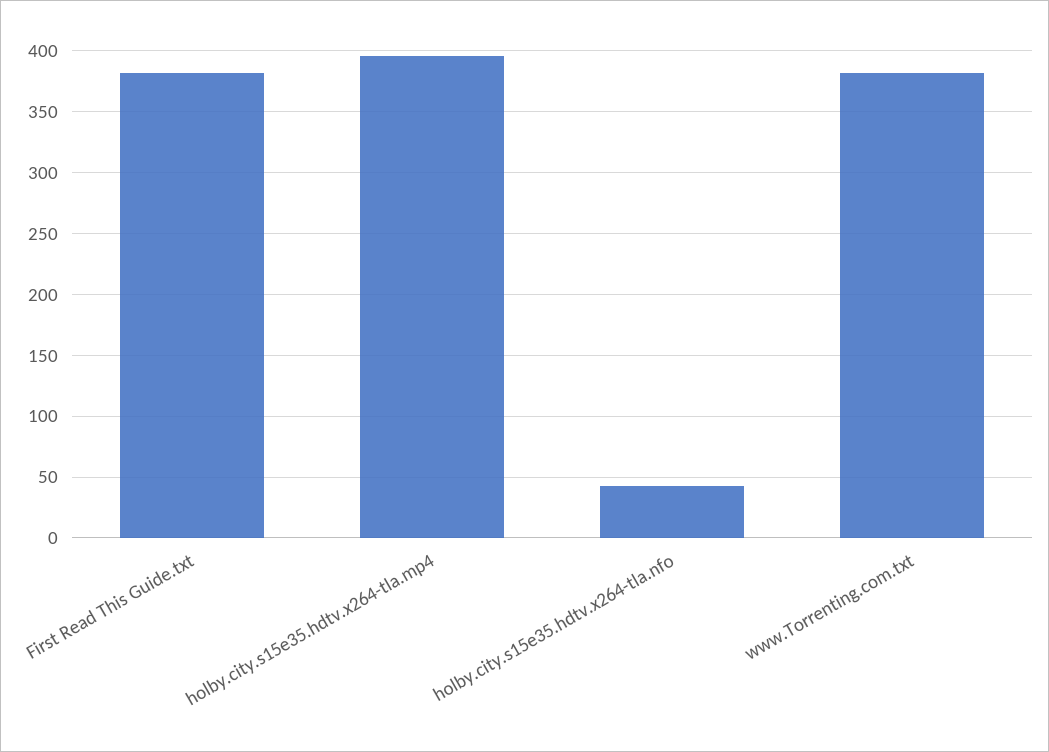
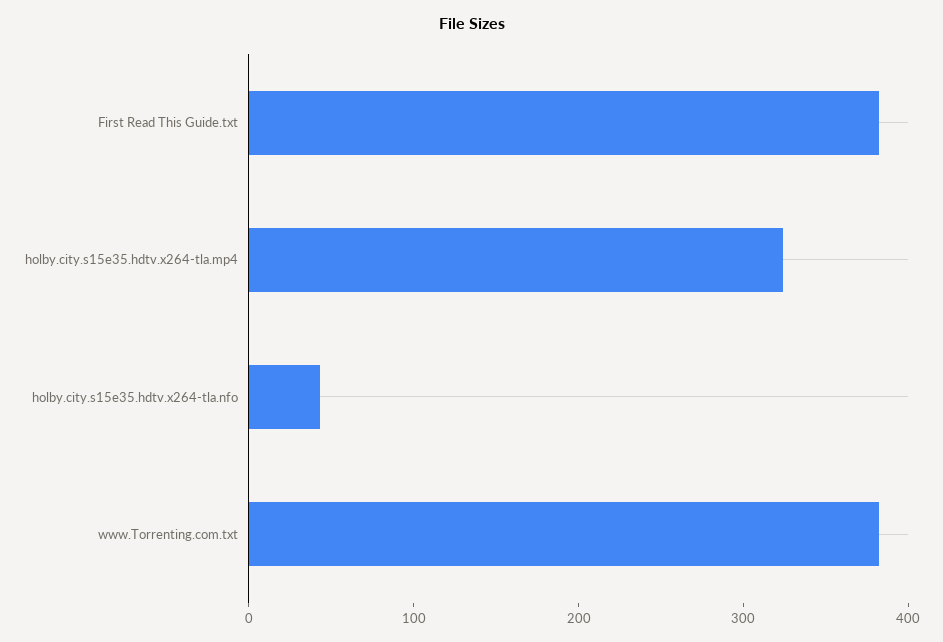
holby.city.s15e35.hdtv.x264-tla.mp4: 395 -> 320

